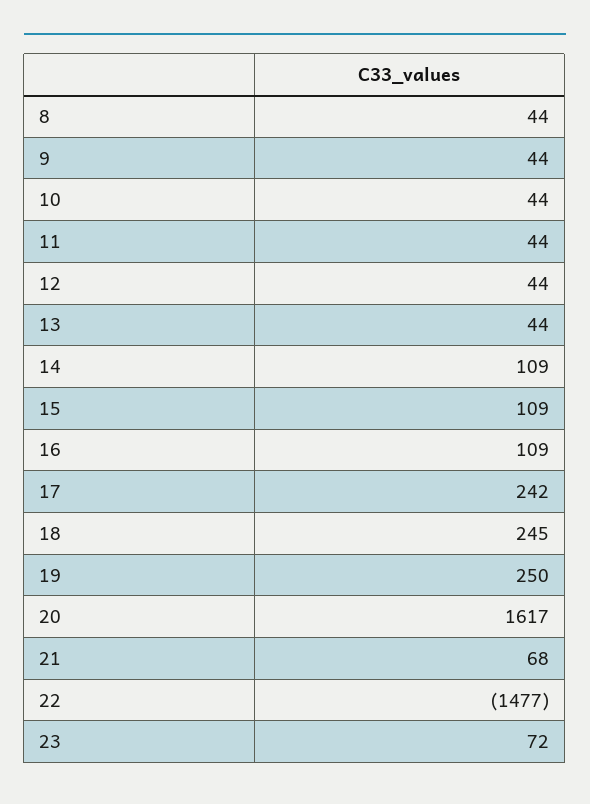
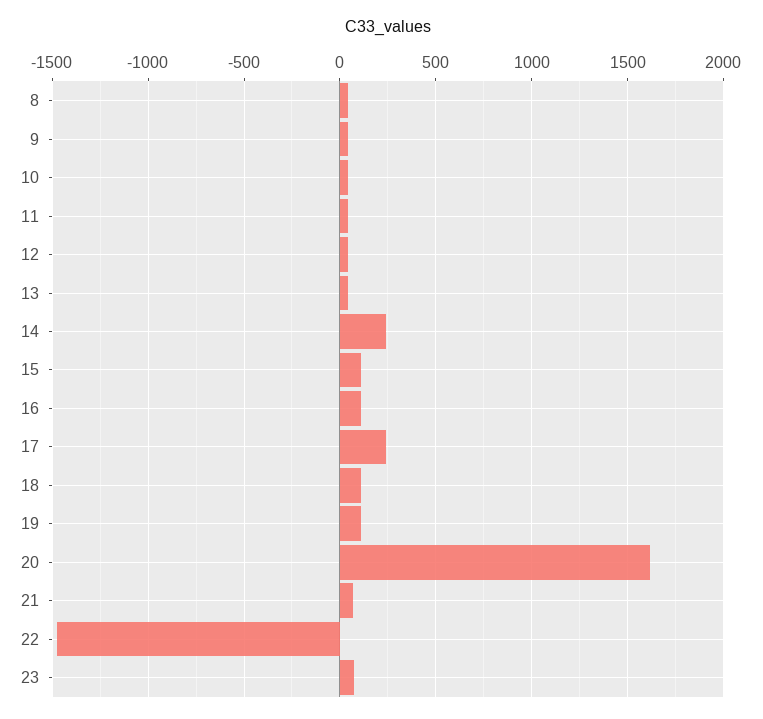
14: 109 -> 250
18: 245 -> 100
19: 250 -> 100

